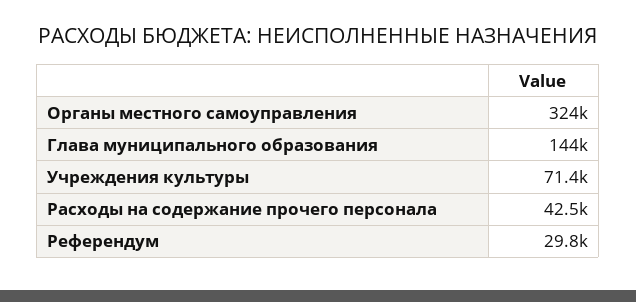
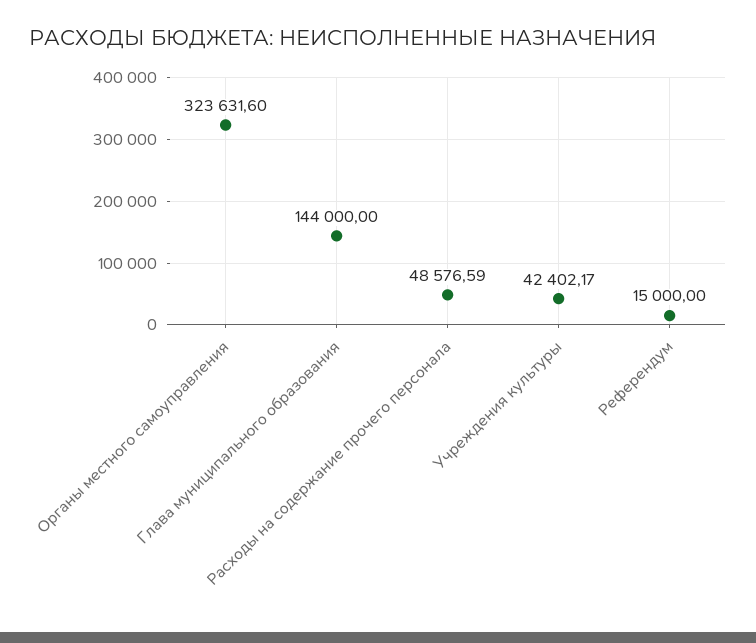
Учреждения культуры: 71400 -> 42402.17
Расходы на содержание прочего персонала: 42500 -> 48576.59
Референдум: 29800 -> 15000

